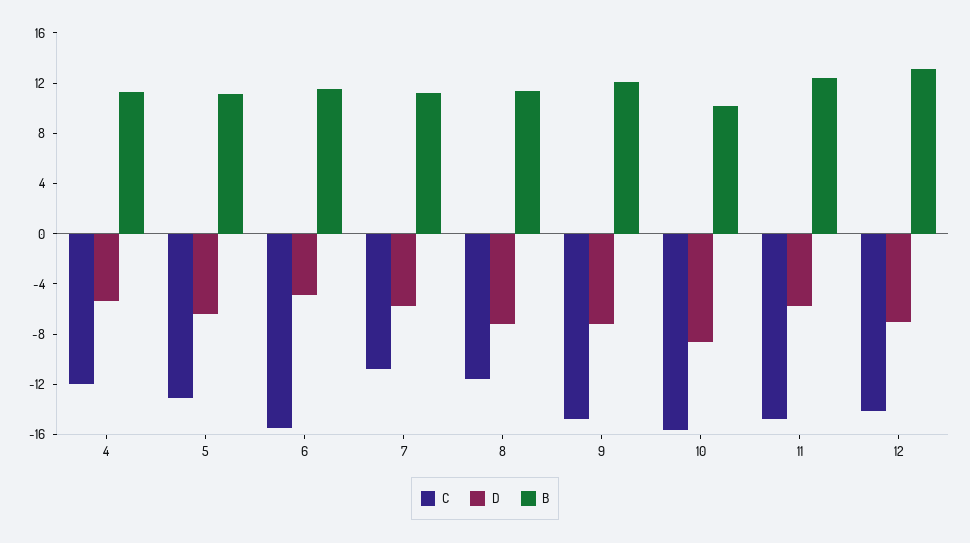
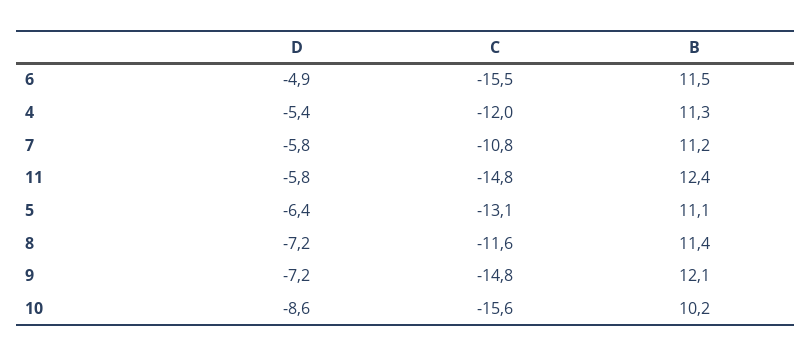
C, 12: -14 -> none
D, 12: -7 -> none
B, 12: 13 -> none

